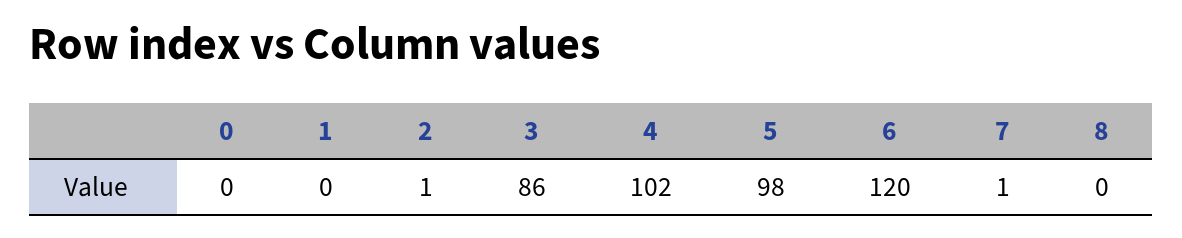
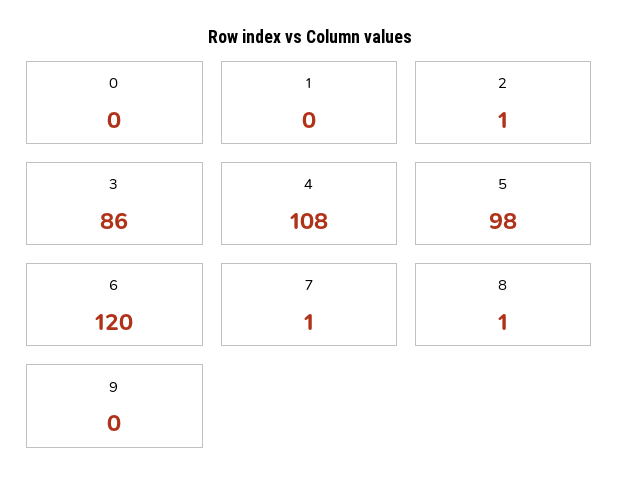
4: 102 -> 108
8: 0 -> 1
9: none -> 0

